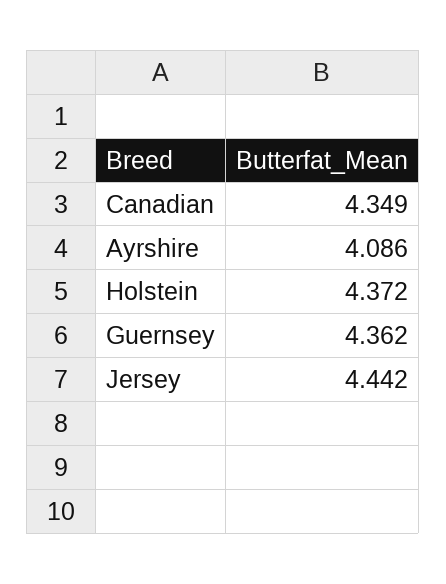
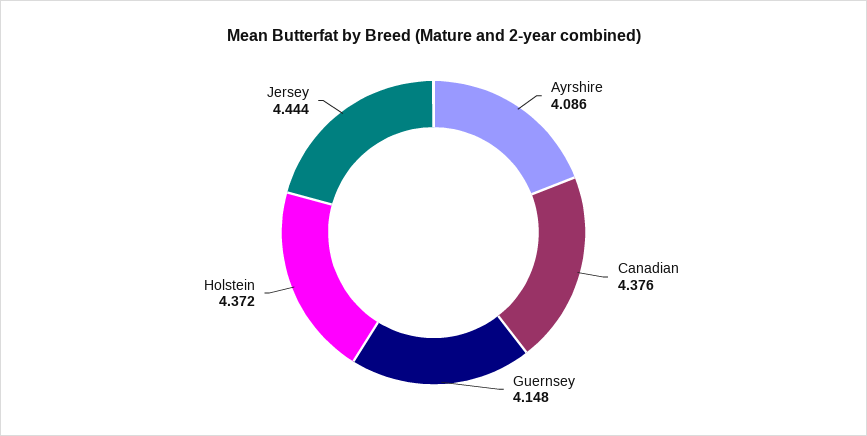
Canadian: 4.349 -> 4.376
Guernsey: 4.362 -> 4.148
Jersey: 4.442 -> 4.444

